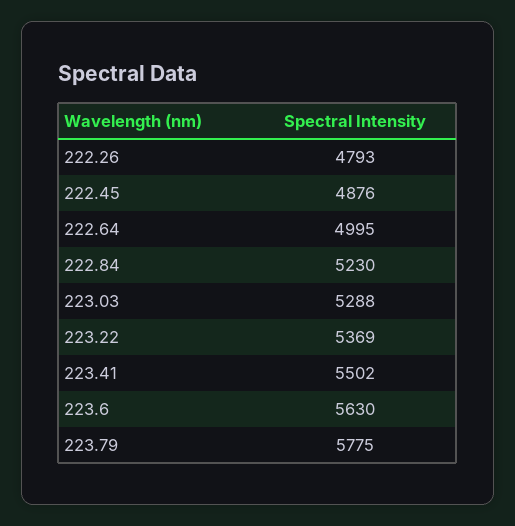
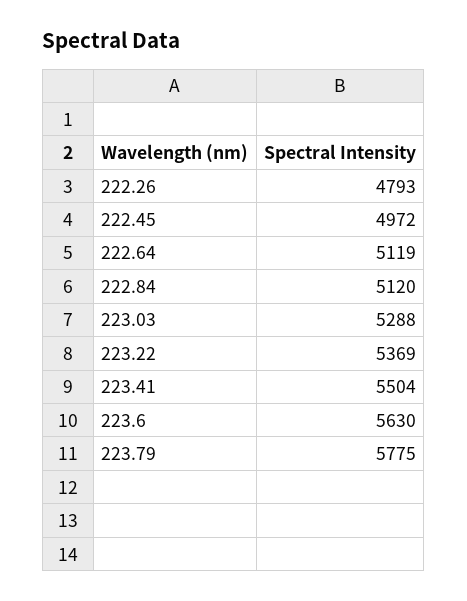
222.45: 4876 -> 4972
222.64: 4995 -> 5119
222.84: 5230 -> 5120
223.41: 5502 -> 5504

